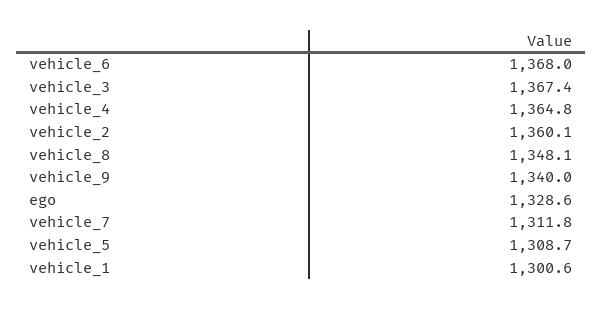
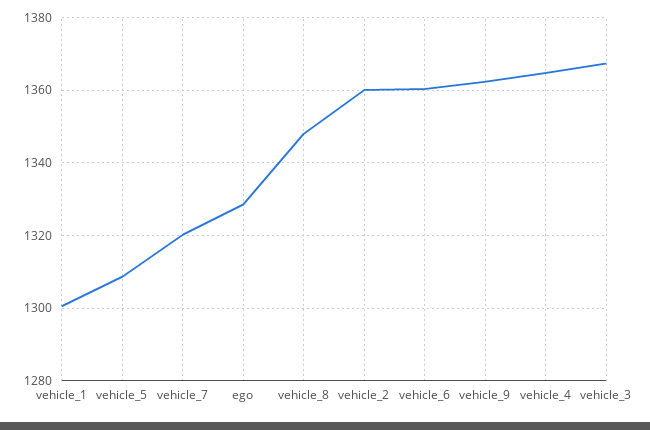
vehicle_6: 1368 -> 1360
vehicle_9: 1340 -> 1362
vehicle_7: 1311.8 -> 1320

